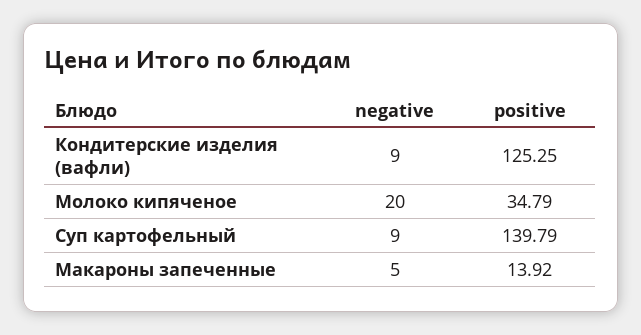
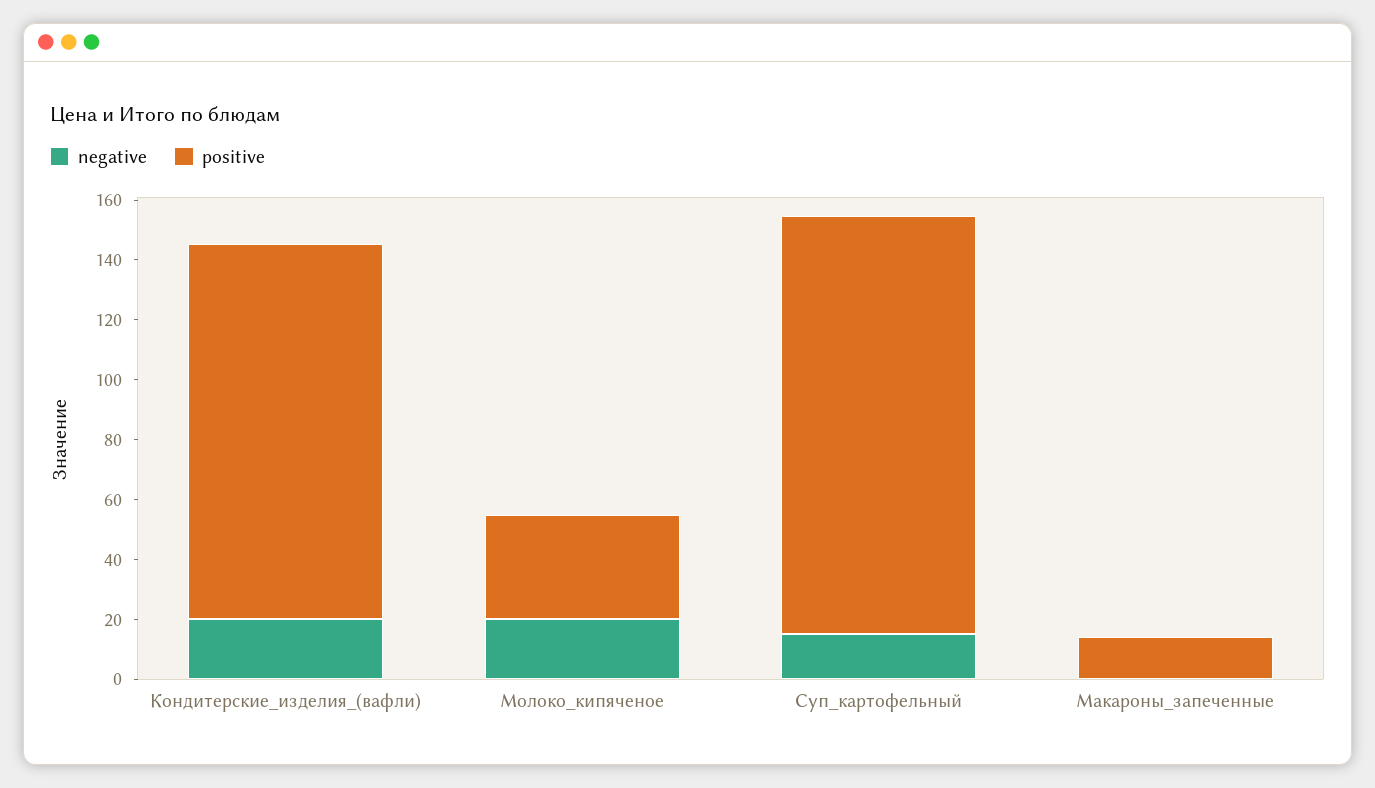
negative, Кондитерские изделия (вафли): 9 -> 20
negative, Суп картофельный: 9 -> 15
negative, Макароны запеченные: 5 -> 0

